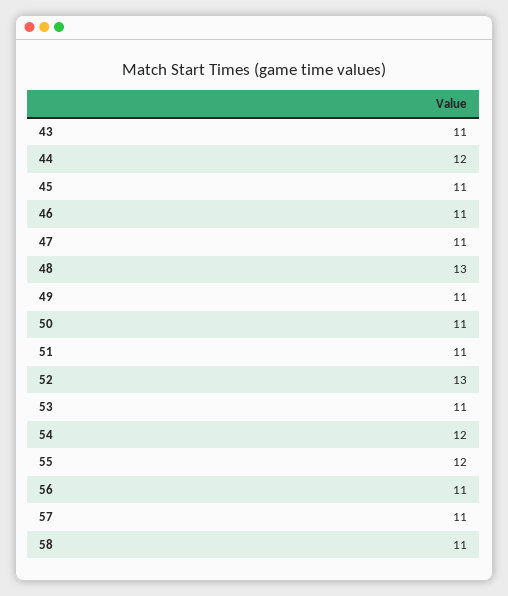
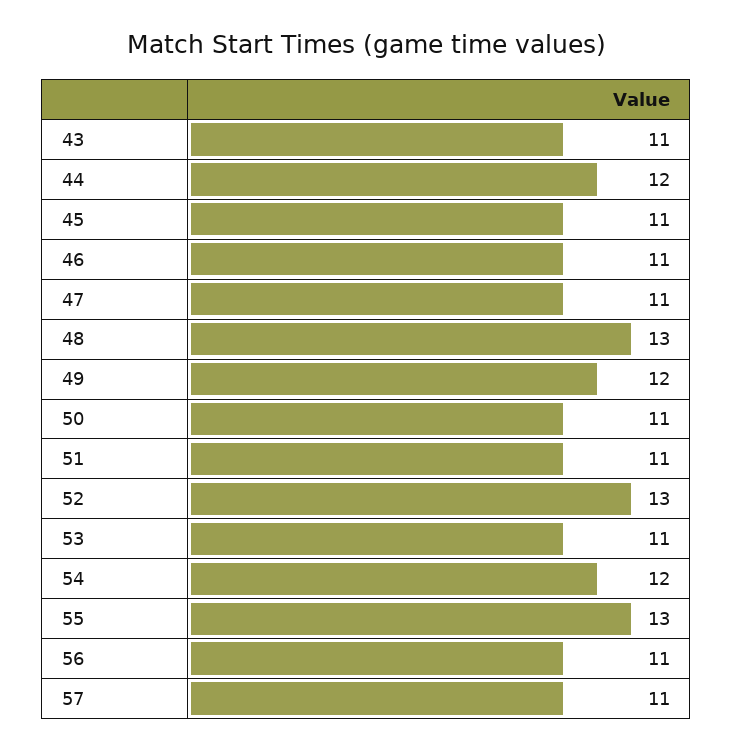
49: 11 -> 12
55: 12 -> 13
58: 11 -> none

